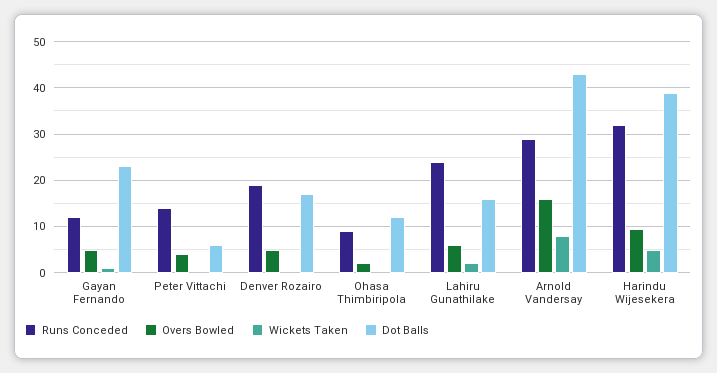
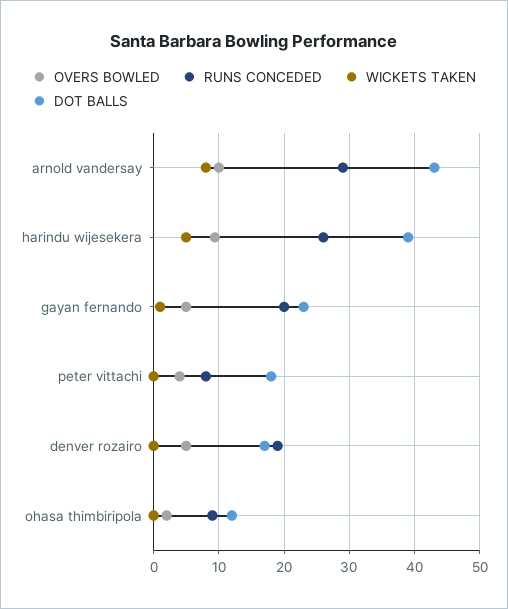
Runs Conceded, Gayan Fernando: 12 -> 20
Runs Conceded, Peter Vittachi: 14 -> 8
Dot Balls, Peter Vittachi: 6 -> 18
Runs Conceded, Lahiru Gunathilake: 24 -> none
Overs Bowled, Lahiru Gunathilake: 6 -> none
Wickets Taken, Lahiru Gunathilake: 2 -> none
Dot Balls, Lahiru Gunathilake: 16 -> none
Overs Bowled, Arnold Vandersay: 16 -> 10
Runs Conceded, Harindu Wijesekera: 32 -> 26

